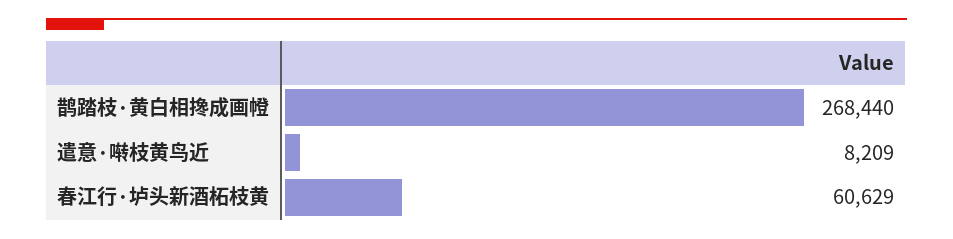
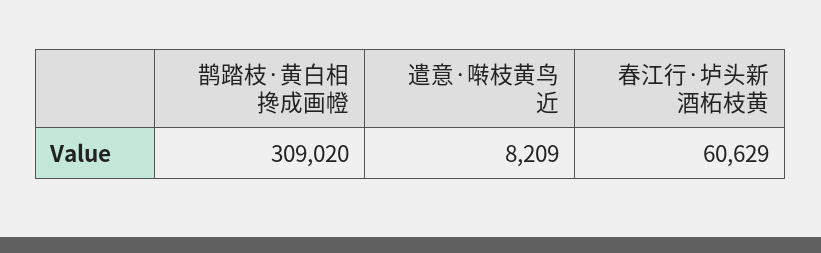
鹊踏枝·黄白相搀成画㡠: 268440 -> 309020

